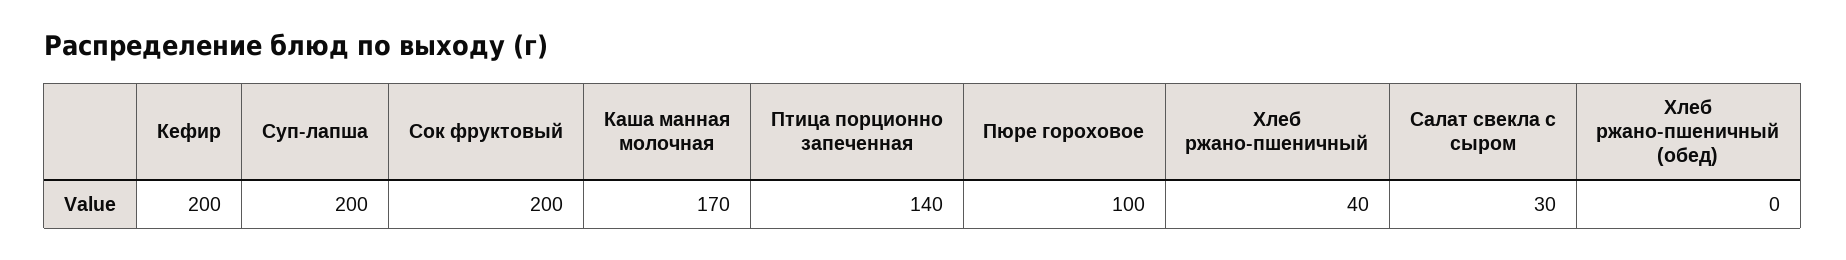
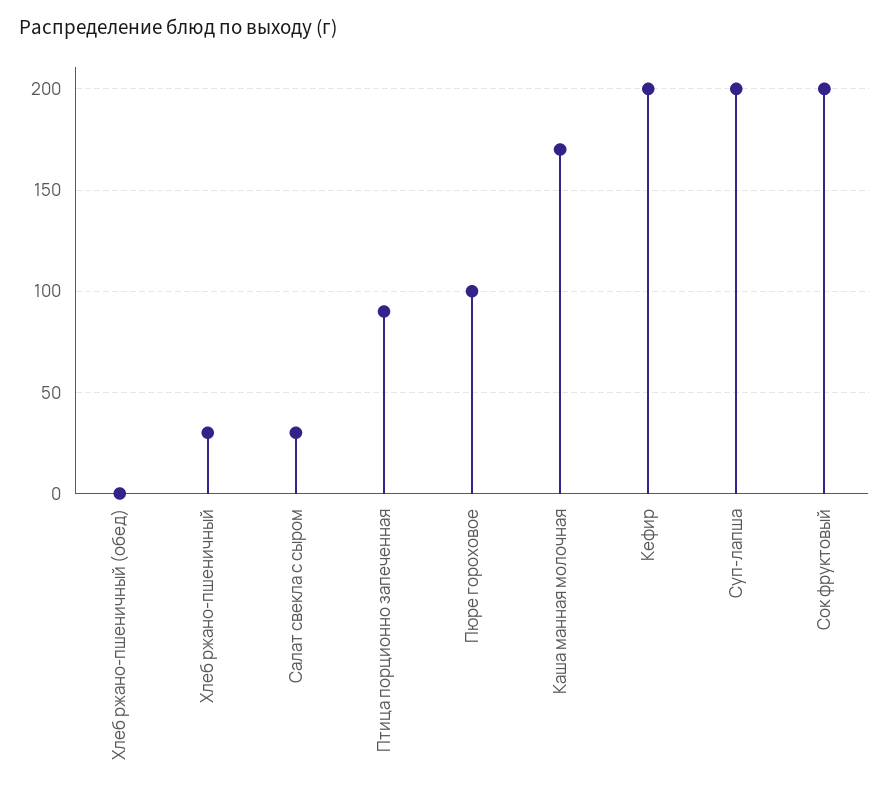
Птица порционно запеченная: 140 -> 90
Хлеб ржано-пшеничный: 40 -> 30

